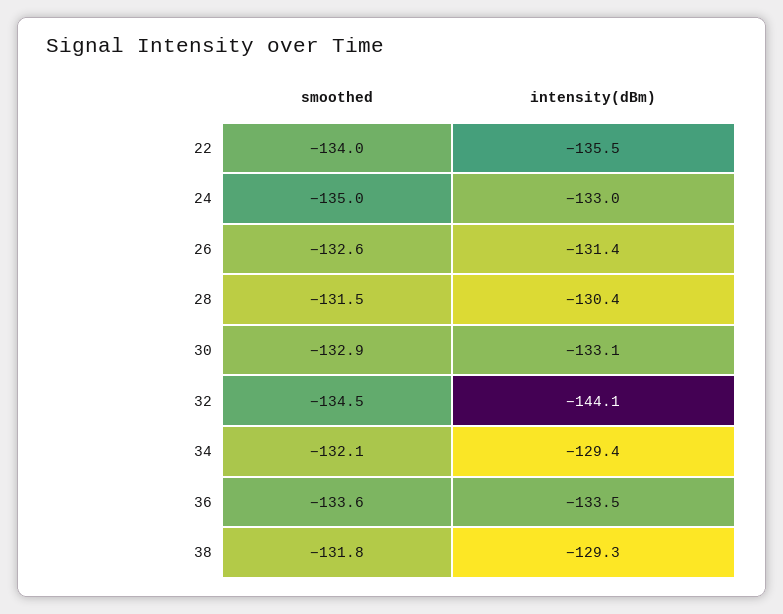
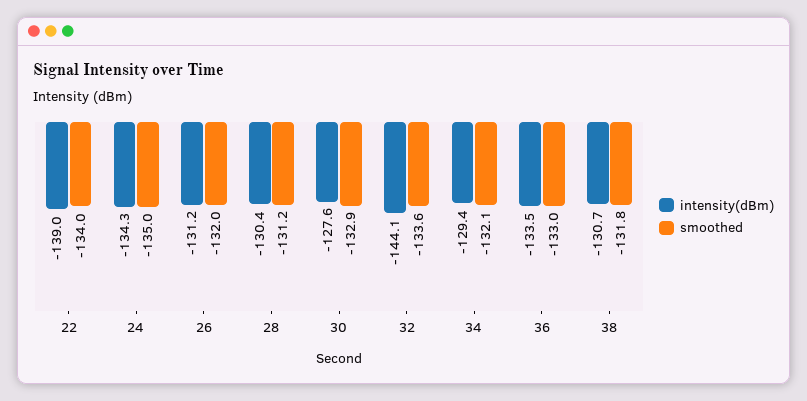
intensity(dBm), 22: -135.5 -> -139
intensity(dBm), 24: -133 -> -134.3
smoothed, 26: -132.6 -> -132
intensity(dBm), 26: -131.4 -> -131.2
smoothed, 28: -131.5 -> -131.2
intensity(dBm), 30: -133.1 -> -127.6
smoothed, 32: -134.5 -> -133.6
smoothed, 36: -133.6 -> -133
intensity(dBm), 38: -129.3 -> -130.7

